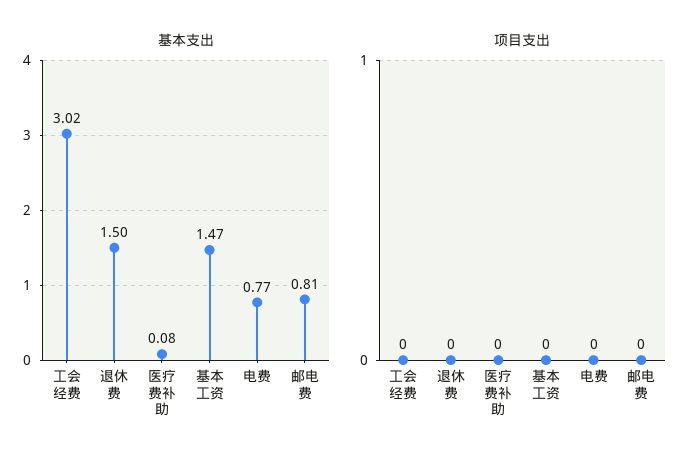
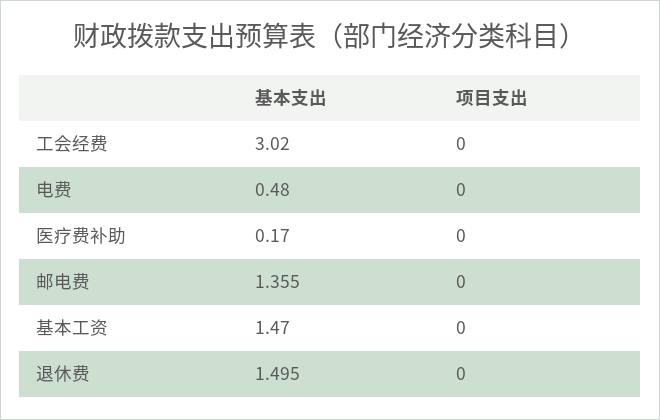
基本支出, 医疗费补助: 0.08 -> 0.17
基本支出, 电费: 0.77 -> 0.48
基本支出, 邮电费: 0.81 -> 1.355

